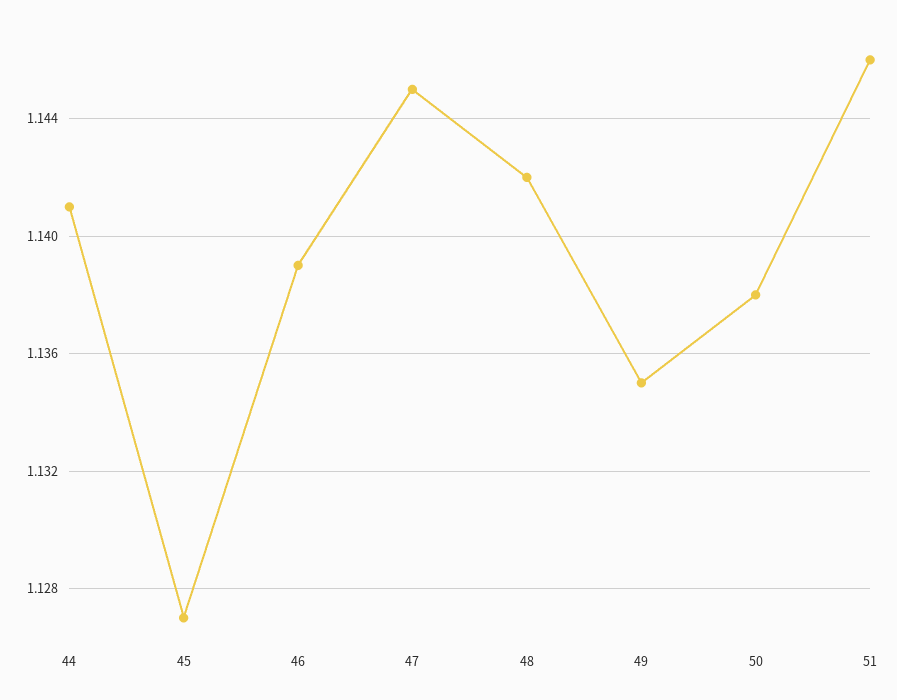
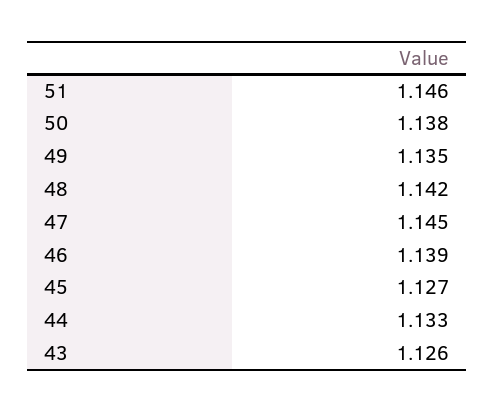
44: 1.141 -> 1.133
43: none -> 1.126

